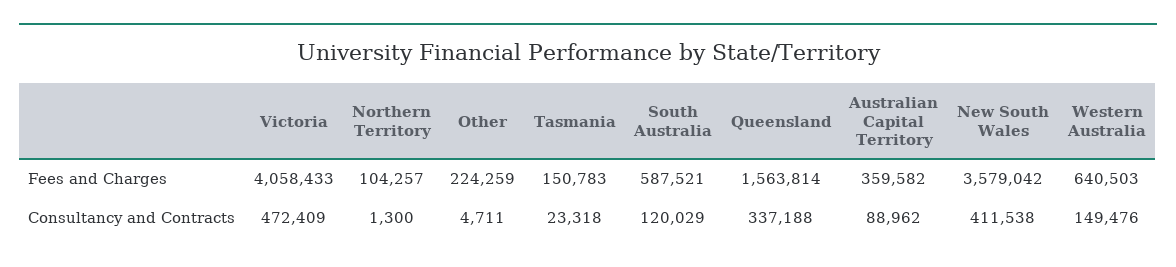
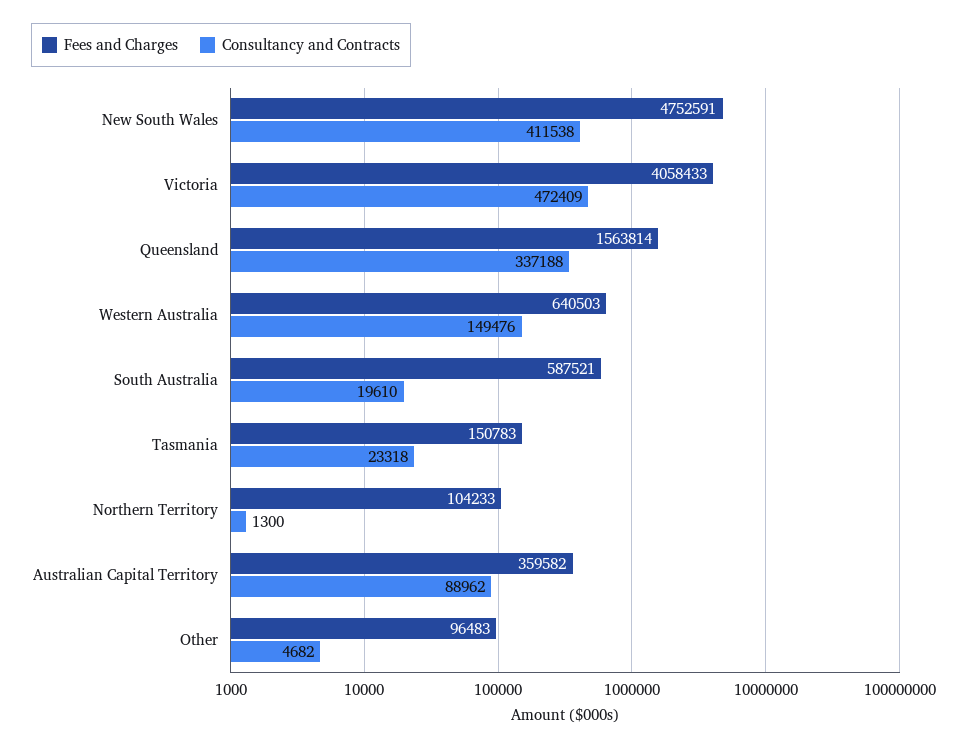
Fees and Charges, Northern Territory: 104257 -> 104233
Fees and Charges, Other: 224259 -> 96483
Fees and Charges, New South Wales: 3579042 -> 4752591
Consultancy and Contracts, Other: 4711 -> 4682
Consultancy and Contracts, South Australia: 120029 -> 19610

